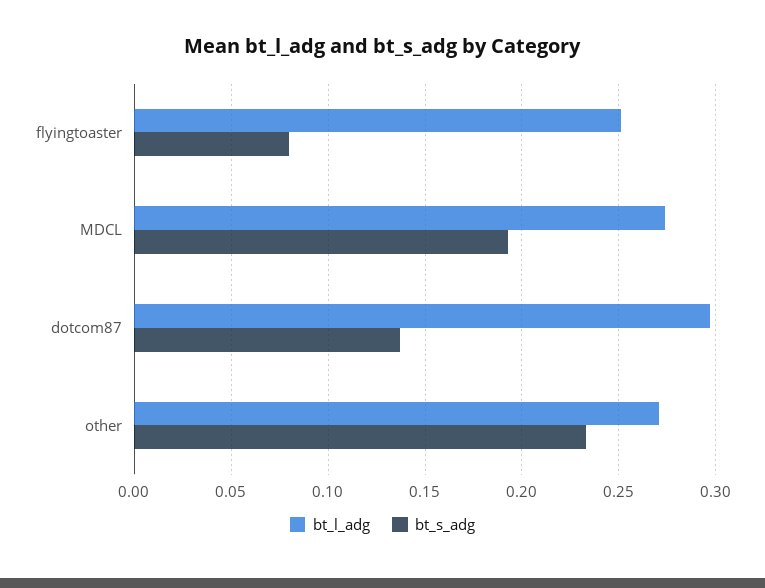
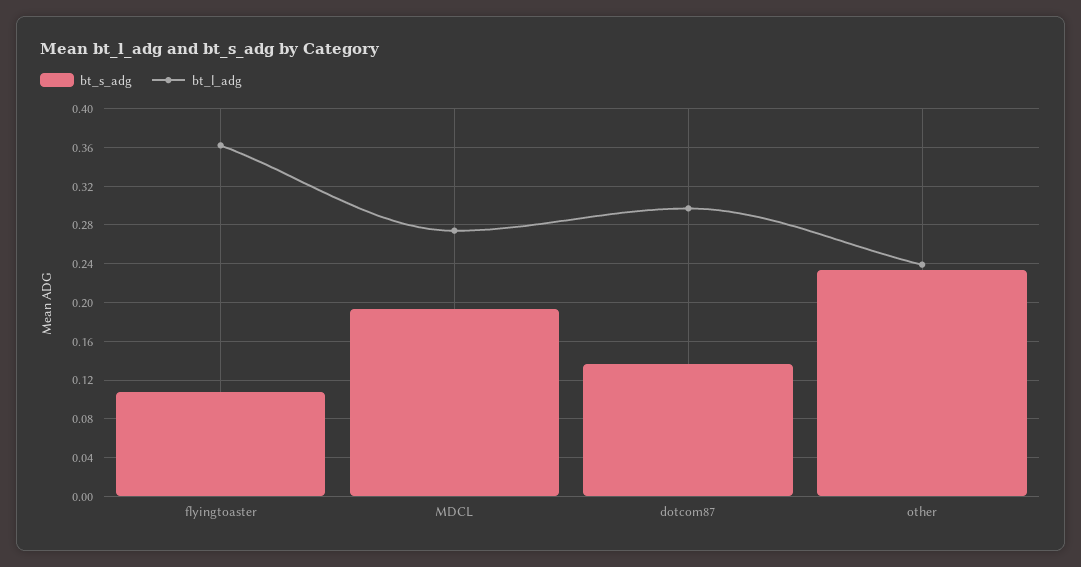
bt_l_adg, flyingtoaster: 0.25 -> 0.36
bt_s_adg, flyingtoaster: 0.08 -> 0.11
bt_l_adg, other: 0.27 -> 0.24

